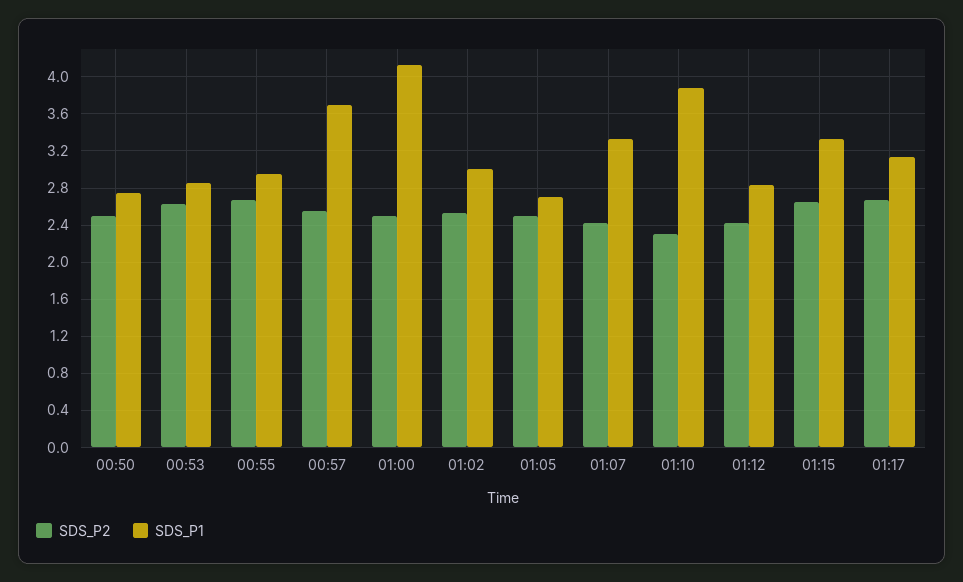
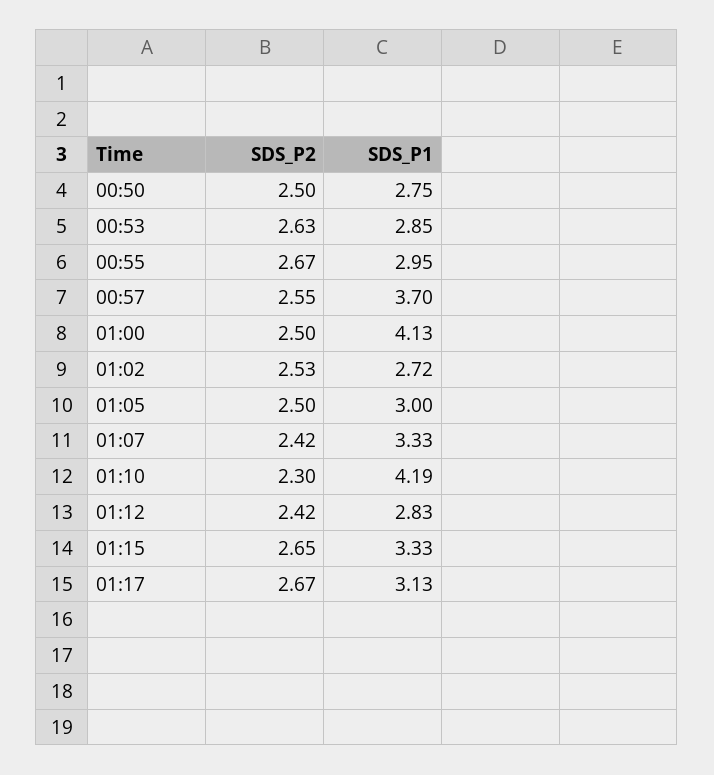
SDS_P1, 01:02: 3 -> 2.72
SDS_P1, 01:05: 2.7 -> 3
SDS_P1, 01:10: 3.9 -> 4.19

